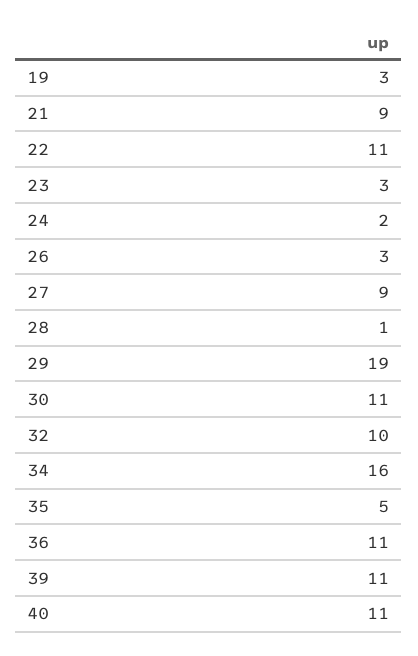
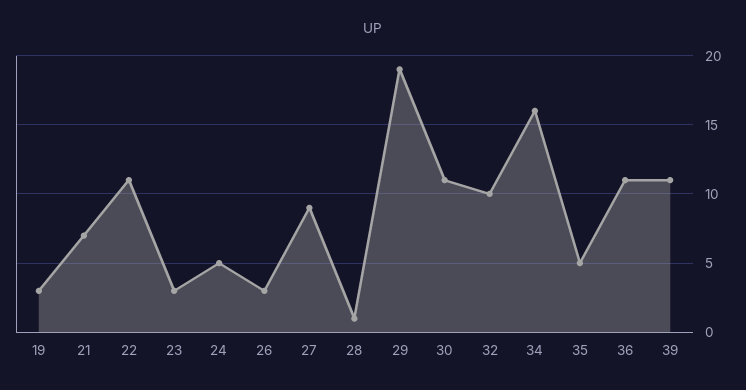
21: 9 -> 7
24: 2 -> 5
40: 11 -> none

